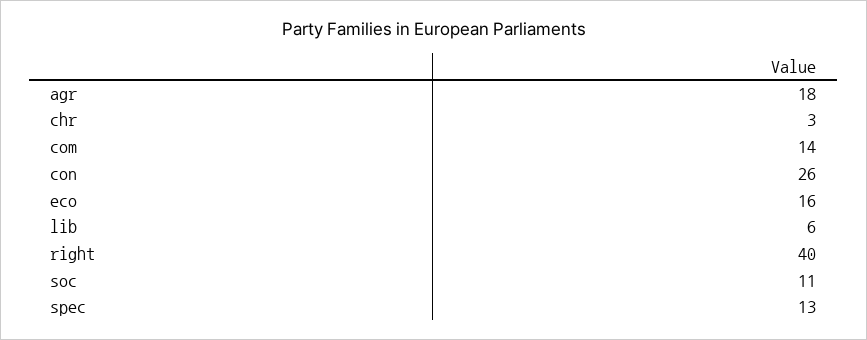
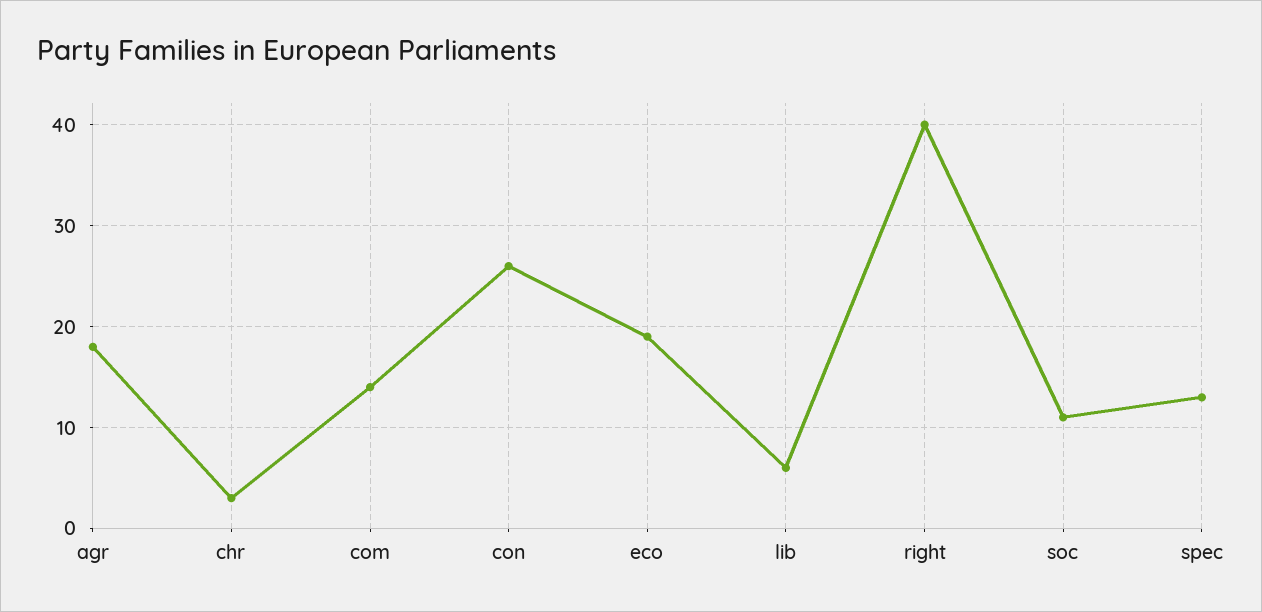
eco: 16 -> 19

